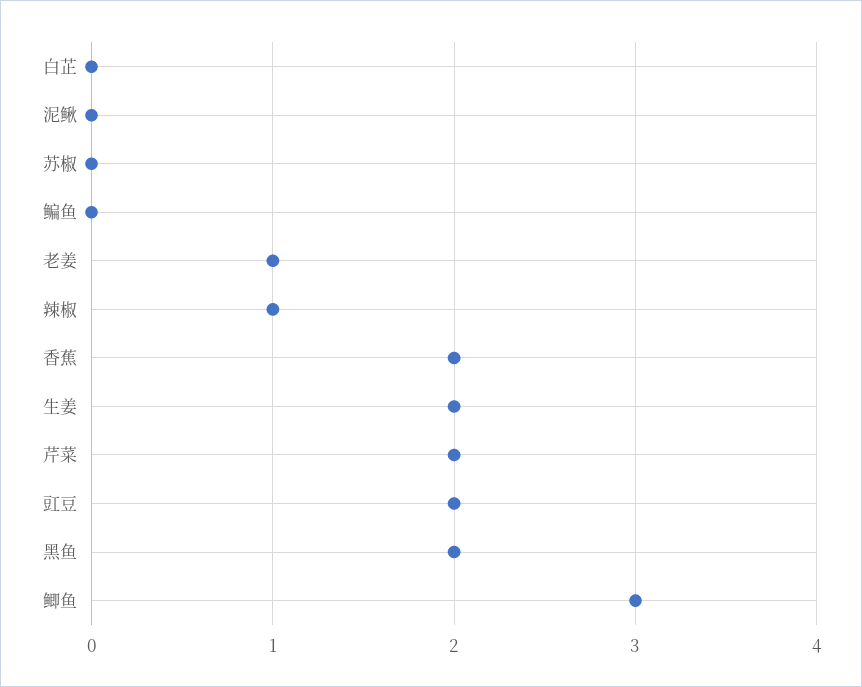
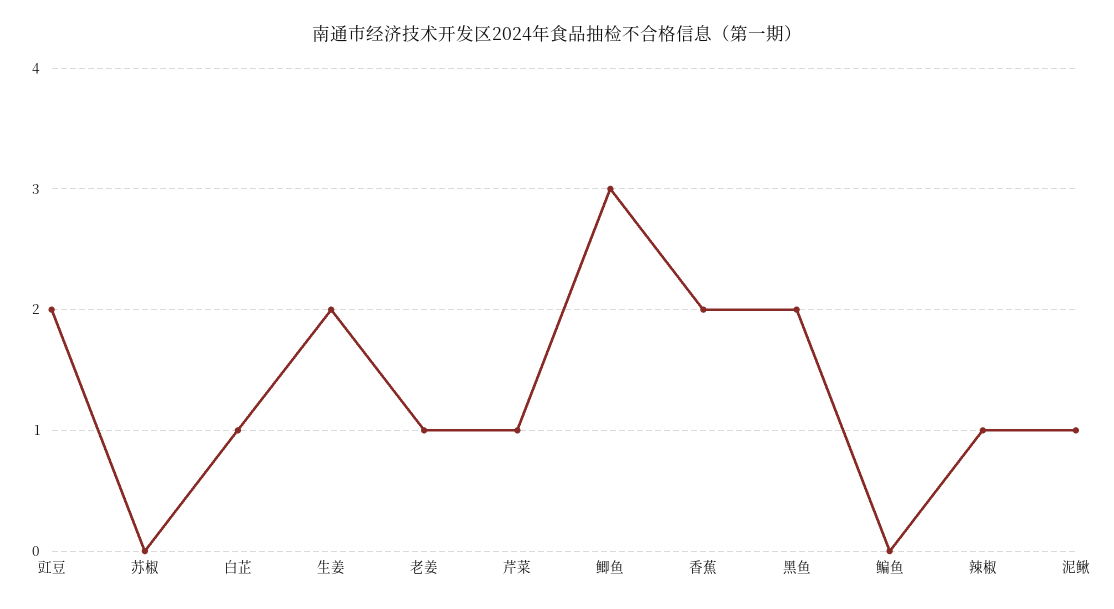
白芷: 0 -> 1
泥鳅: 0 -> 1
芹菜: 2 -> 1

